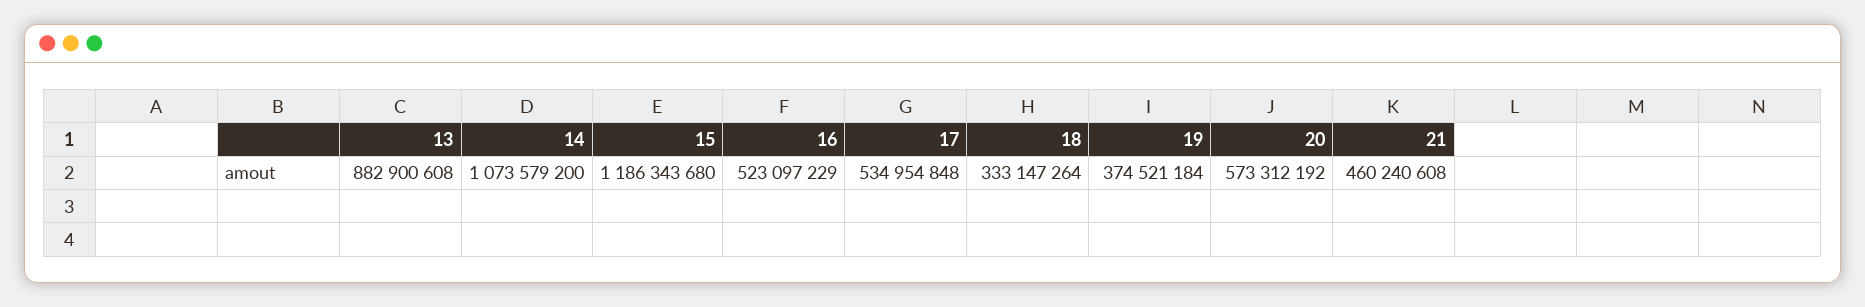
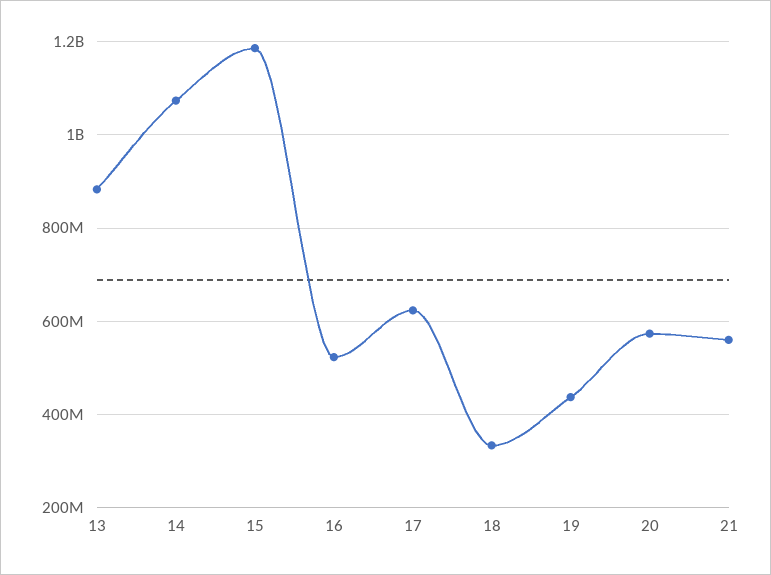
17: 534954848 -> 620000000
19: 374521184 -> 440000000
21: 460240608 -> 560000000

